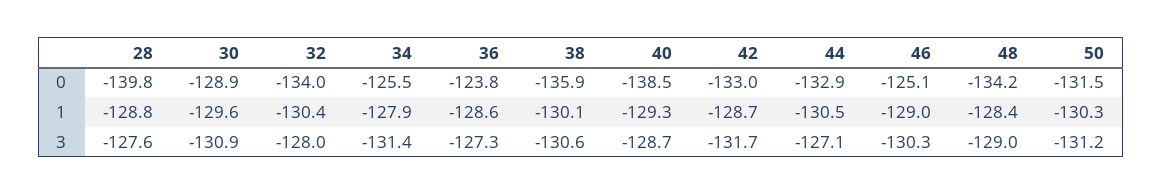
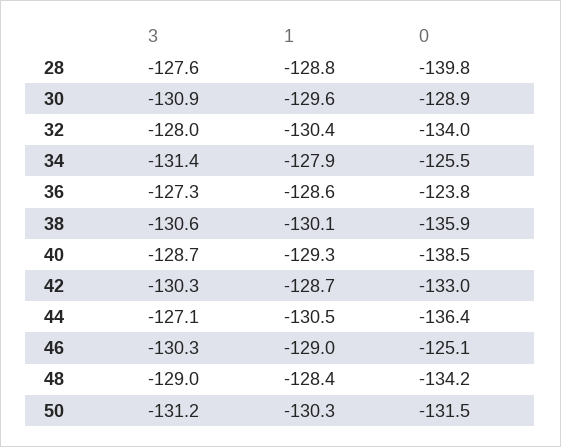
44, 0: -132.9 -> -136.4
42, 3: -131.7 -> -130.3

